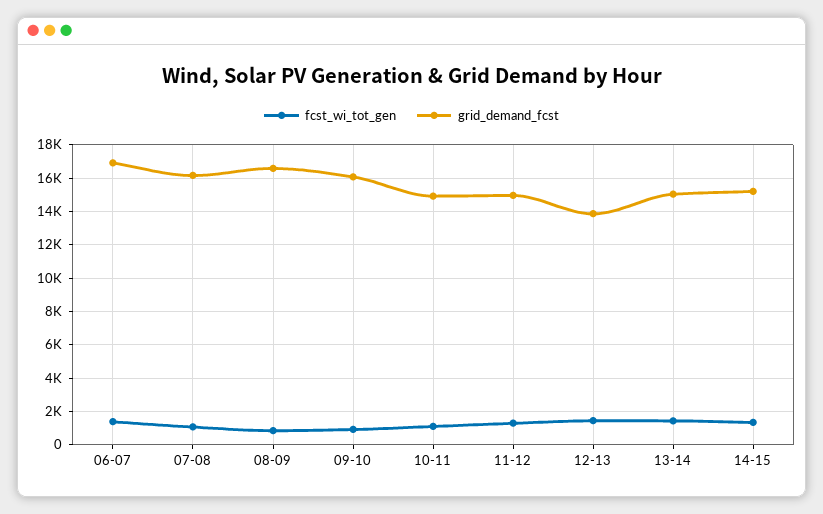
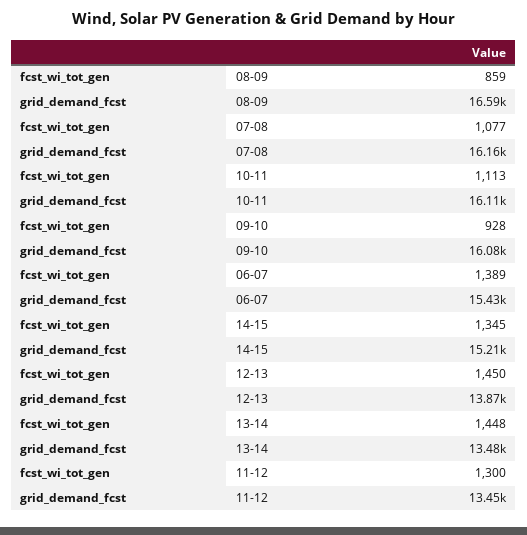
grid_demand_fcst, 06-07: 17000 -> 15430
grid_demand_fcst, 10-11: 15000 -> 16110
grid_demand_fcst, 11-12: 15000 -> 13450
grid_demand_fcst, 13-14: 15000 -> 13480

